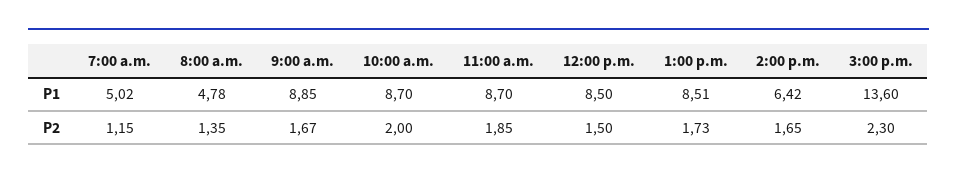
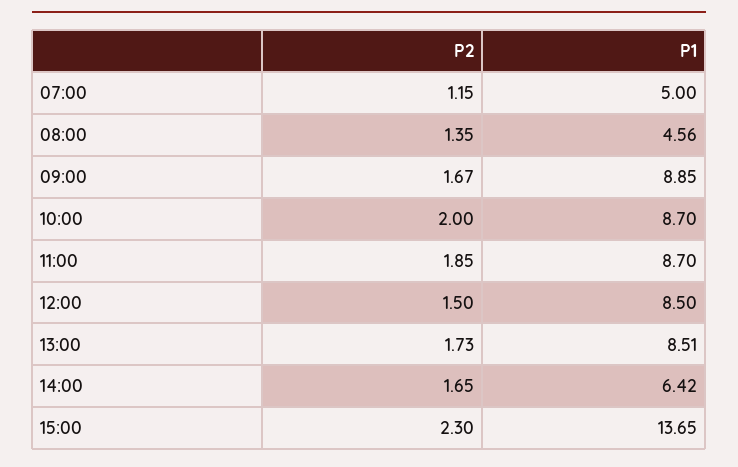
7:00 a.m., P1: 5.02 -> 5
8:00 a.m., P1: 4.78 -> 4.56
3:00 p.m., P1: 13.6 -> 13.65

